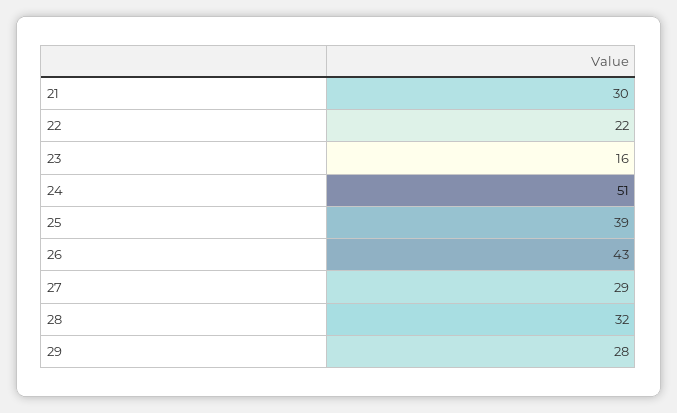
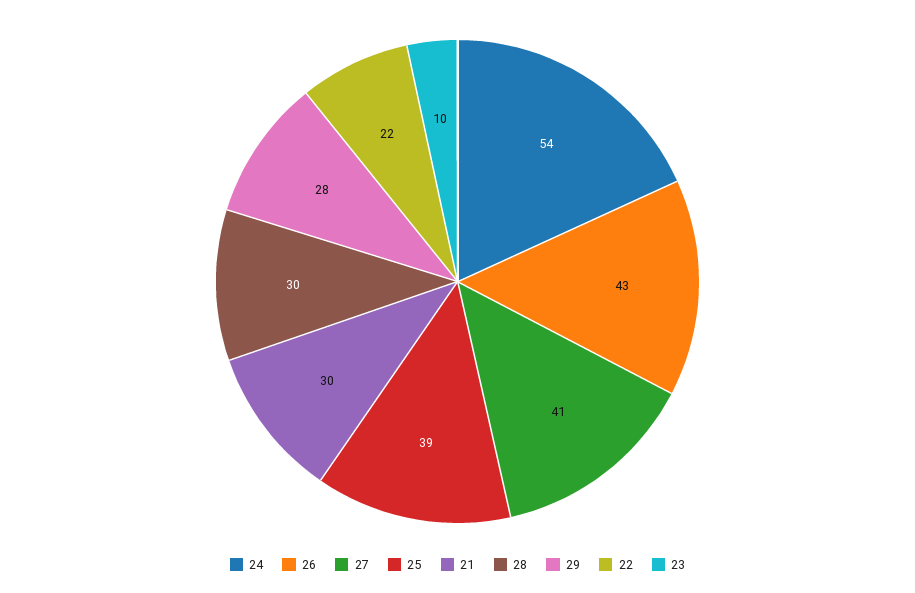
23: 16 -> 10
24: 51 -> 54
27: 29 -> 41
28: 32 -> 30

